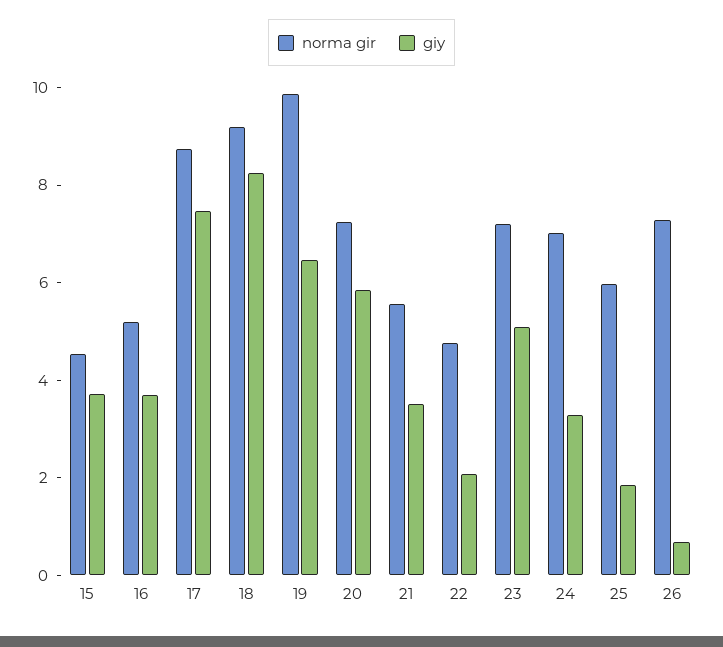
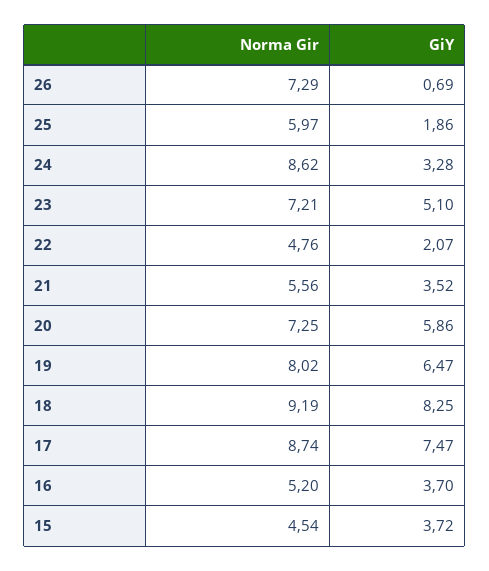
norma gir, 19: 10 -> 8.02
norma gir, 24: 7 -> 8.62

